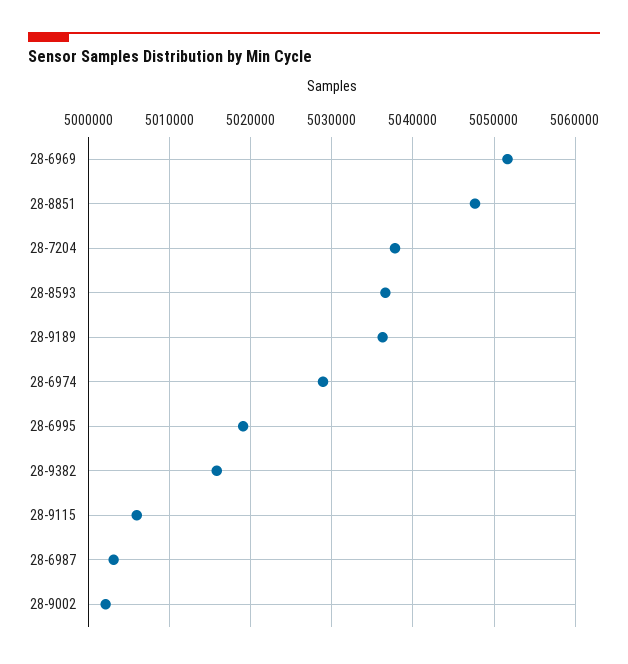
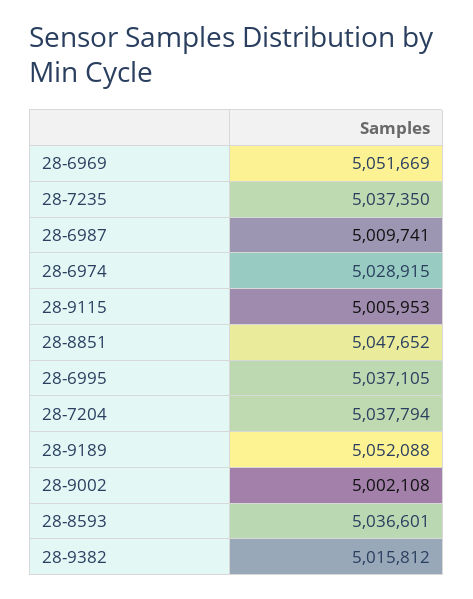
28-9189: 5036000 -> 5052088
28-6995: 5019000 -> 5037105
28-6987: 5003000 -> 5009741
28-7235: none -> 5037350

